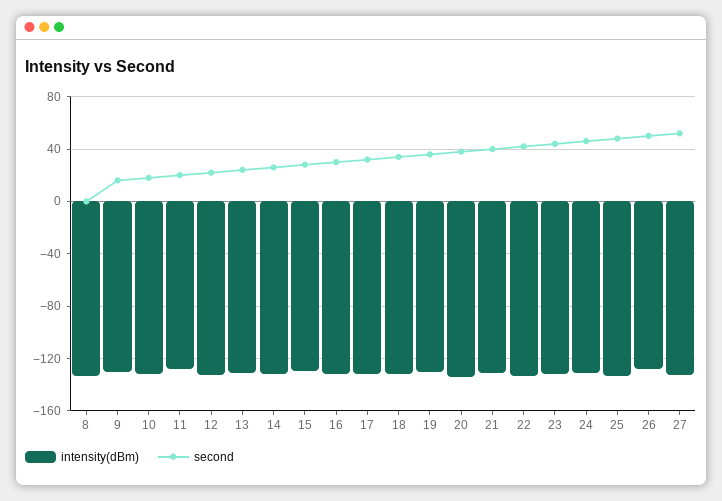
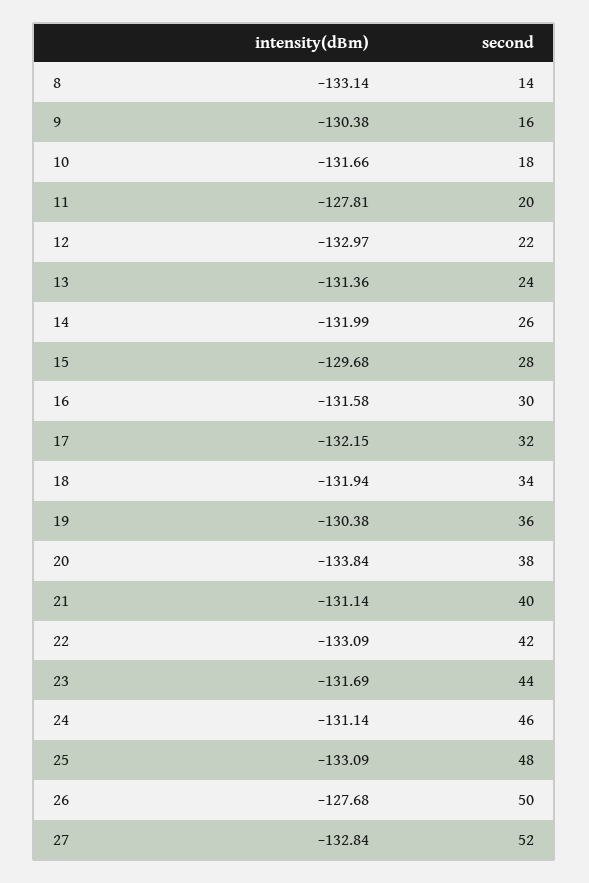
second, 8: 0 -> 14

